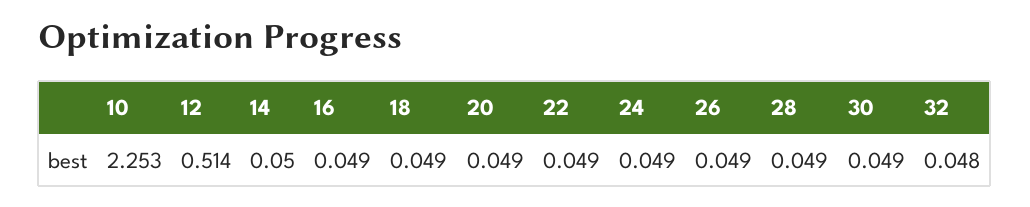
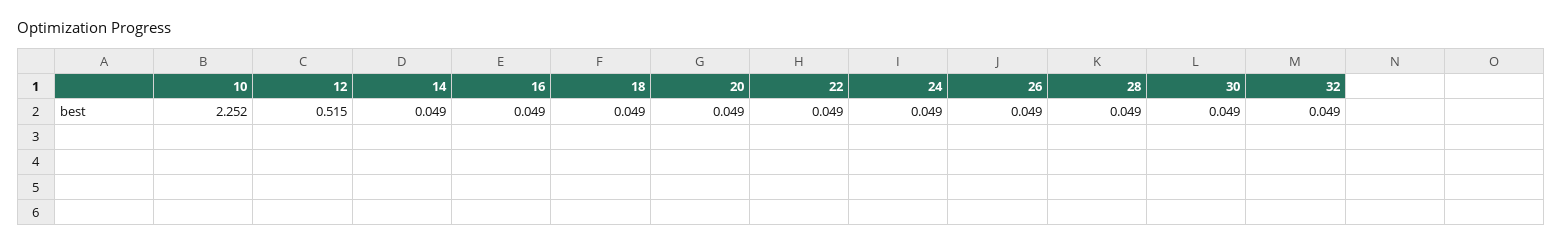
10: 2.253 -> 2.252
12: 0.514 -> 0.515
14: 0.05 -> 0.049
32: 0.048 -> 0.049

